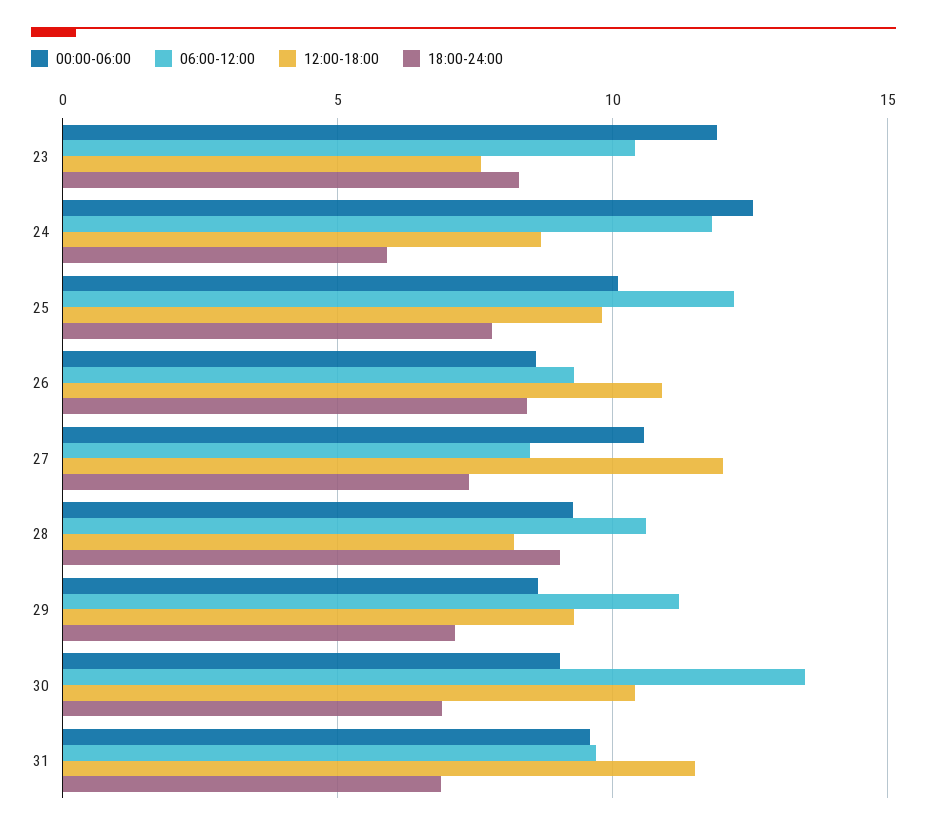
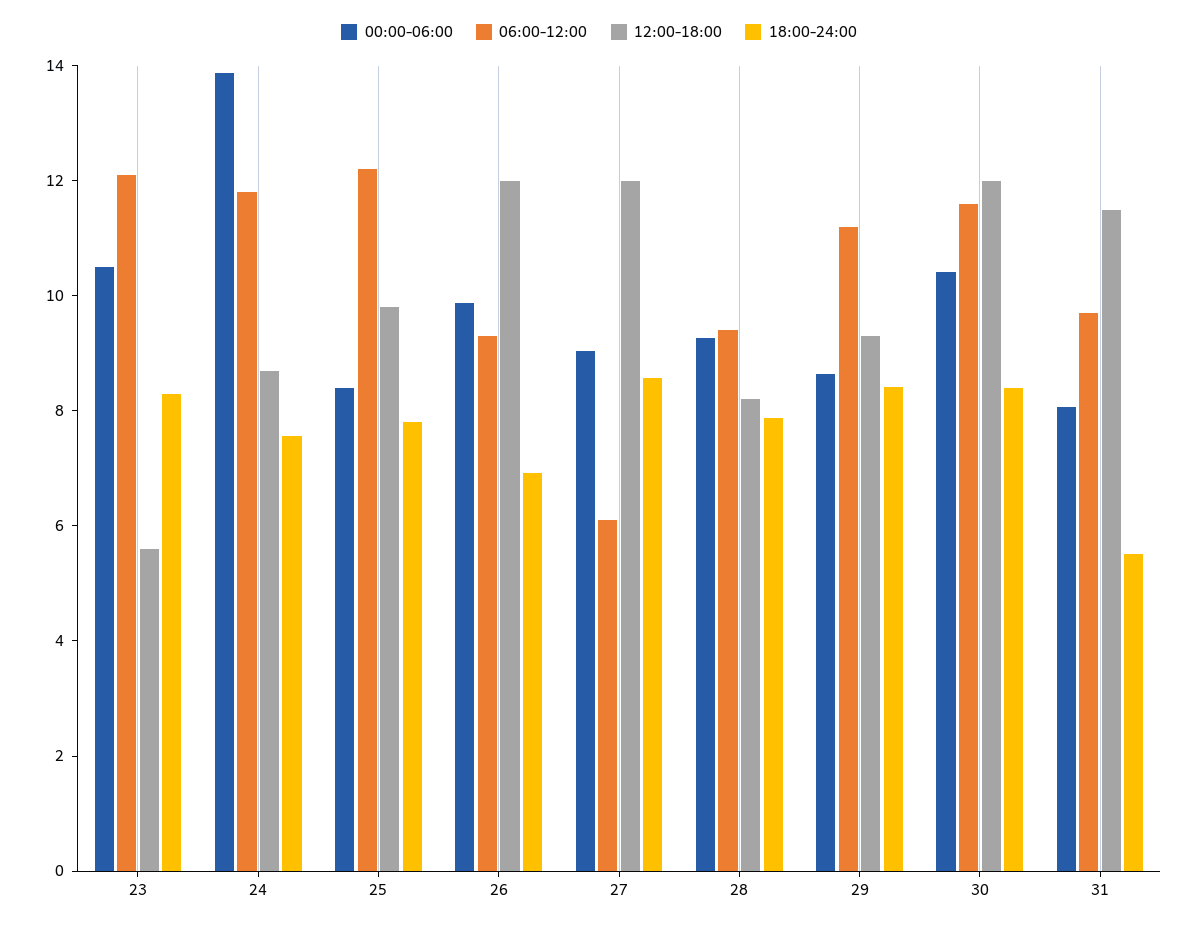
00:00-06:00, 23: 12 -> 10.5
06:00-12:00, 23: 10.5 -> 12
12:00-18:00, 23: 7.5 -> 5.5
00:00-06:00, 24: 12.5 -> 14
18:00-24:00, 24: 6 -> 7.5
00:00-06:00, 25: 10 -> 8.5
00:00-06:00, 26: 8.5 -> 10
12:00-18:00, 26: 11 -> 12
18:00-24:00, 26: 8.5 -> 7
00:00-06:00, 27: 10.5 -> 9
06:00-12:00, 27: 8.5 -> 6
18:00-24:00, 27: 7.5 -> 8.5
06:00-12:00, 28: 10.5 -> 9.5
18:00-24:00, 28: 9 -> 8
18:00-24:00, 29: 7 -> 8.5
00:00-06:00, 30: 9 -> 10.5
06:00-12:00, 30: 13.5 -> 11.5
12:00-18:00, 30: 10.5 -> 12
18:00-24:00, 30: 7 -> 8.5
00:00-06:00, 31: 9.5 -> 8
18:00-24:00, 31: 7 -> 5.5

